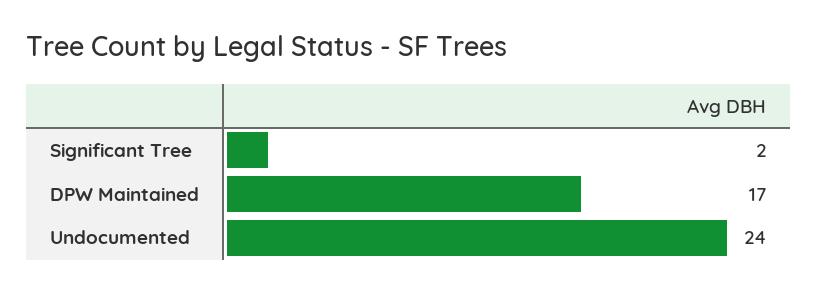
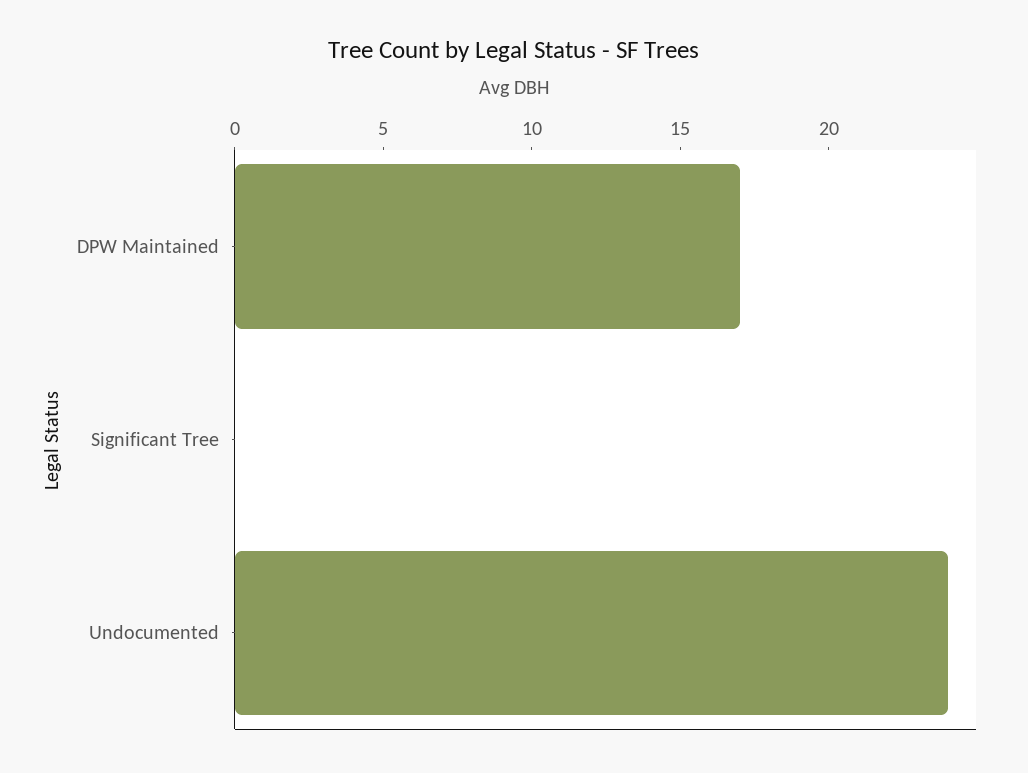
Significant Tree: 2 -> 0

